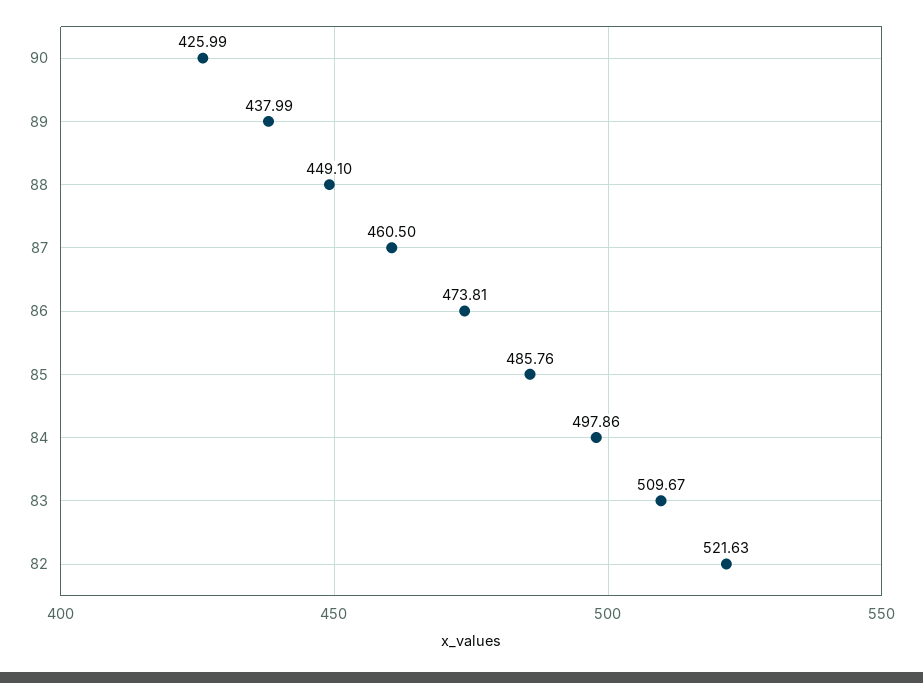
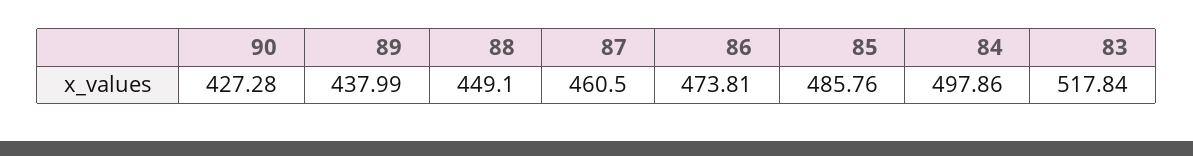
90: 425.99 -> 427.28
83: 509.67 -> 517.84
82: 521.63 -> none

